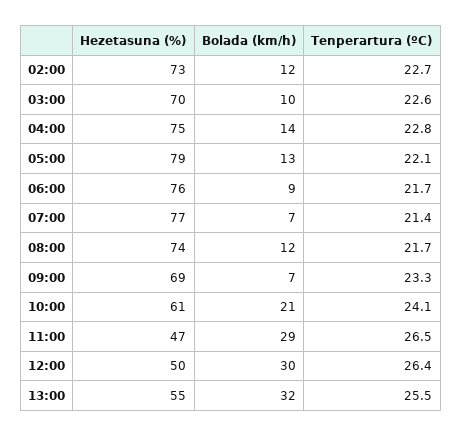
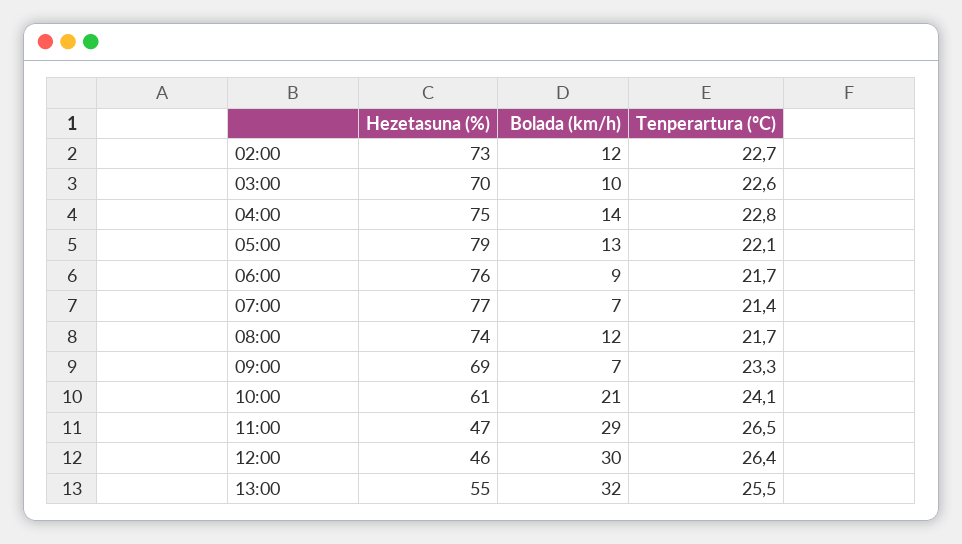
Hezetasuna (%), 12:00: 50 -> 46

